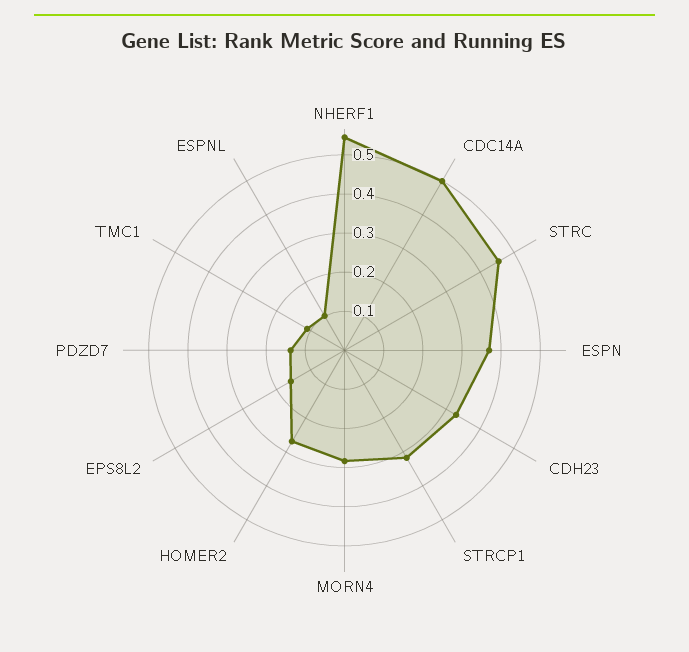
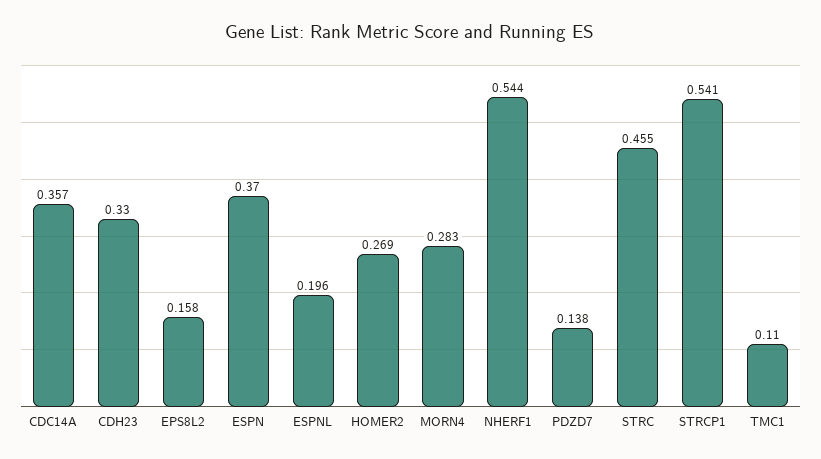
CDC14A: 0.5 -> 0.357
STRCP1: 0.325 -> 0.541
ESPNL: 0.1 -> 0.196

